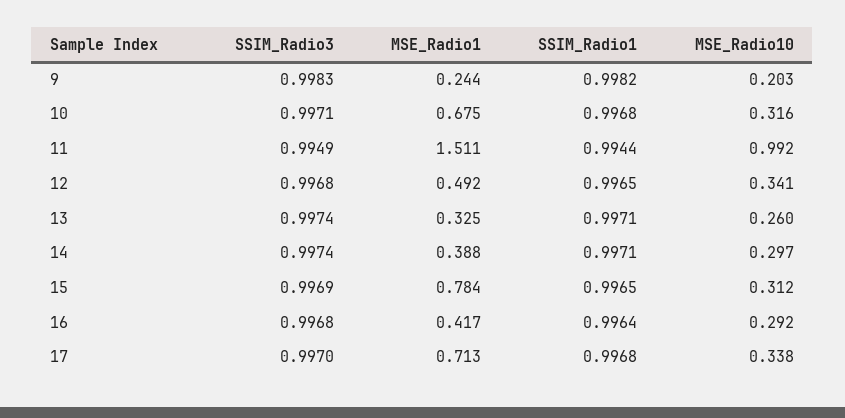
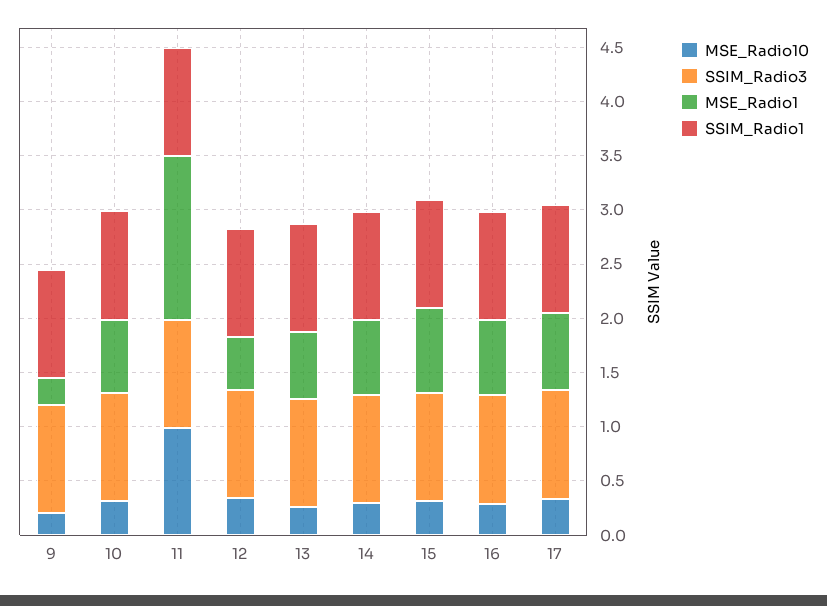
MSE_Radio1, 13: 0.325 -> 0.6
MSE_Radio1, 14: 0.388 -> 0.7
MSE_Radio1, 16: 0.417 -> 0.7

